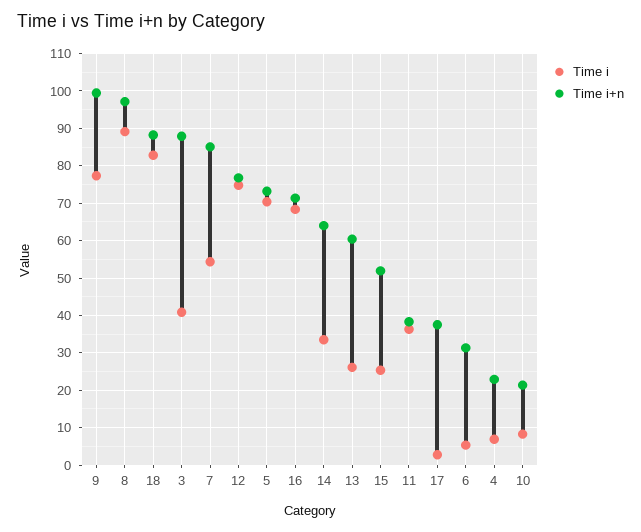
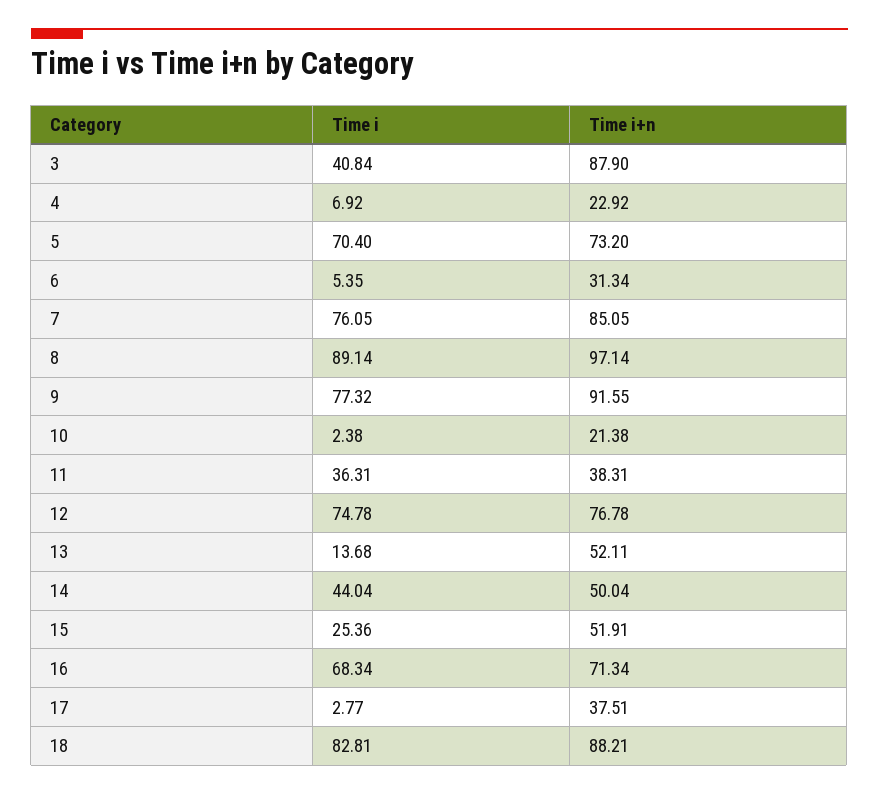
Time i+n, 9: 100 -> 91.55
Time i, 7: 54 -> 76.05
Time i, 14: 34 -> 44.04
Time i+n, 14: 64 -> 50.04
Time i, 13: 26 -> 13.68
Time i+n, 13: 60 -> 52.11
Time i, 10: 8 -> 2.38

